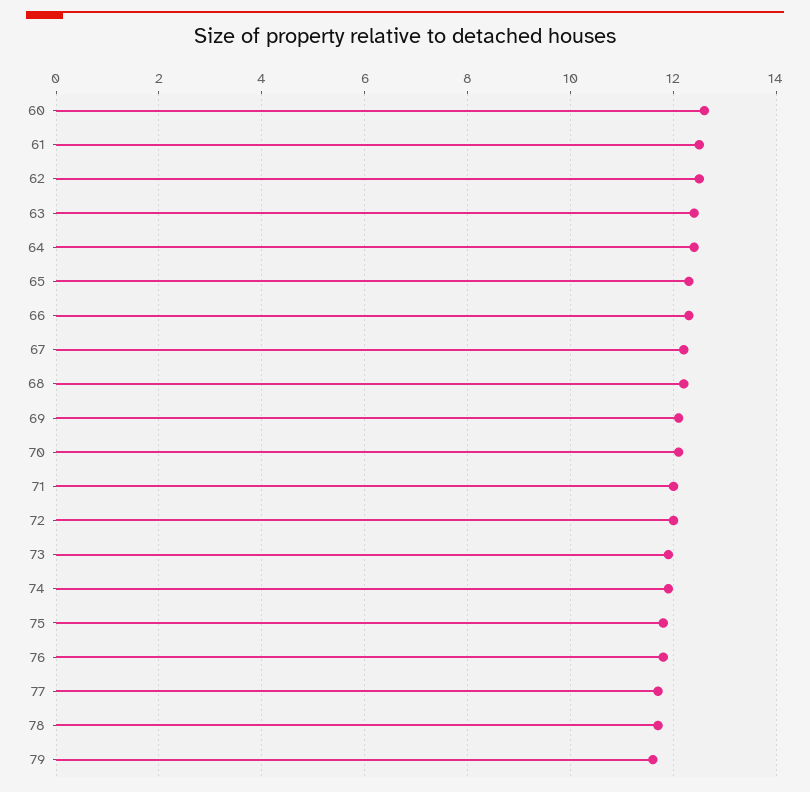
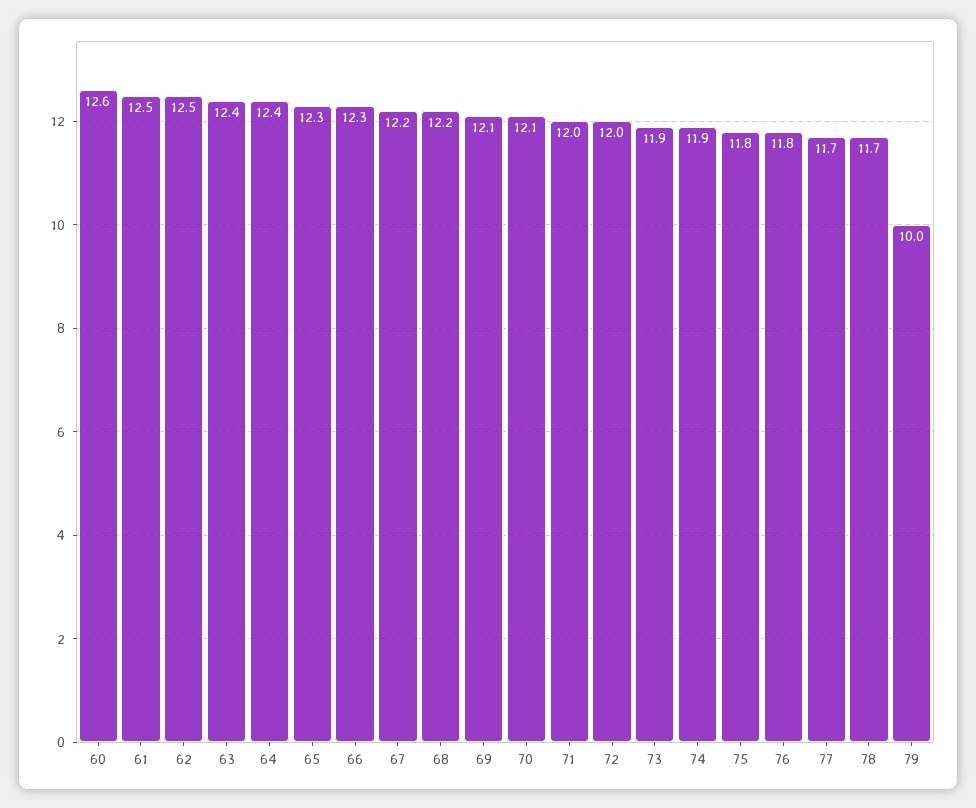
79: 11.5 -> 10

